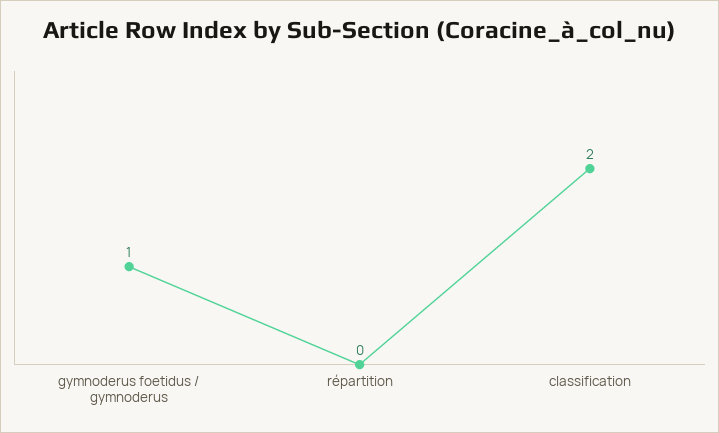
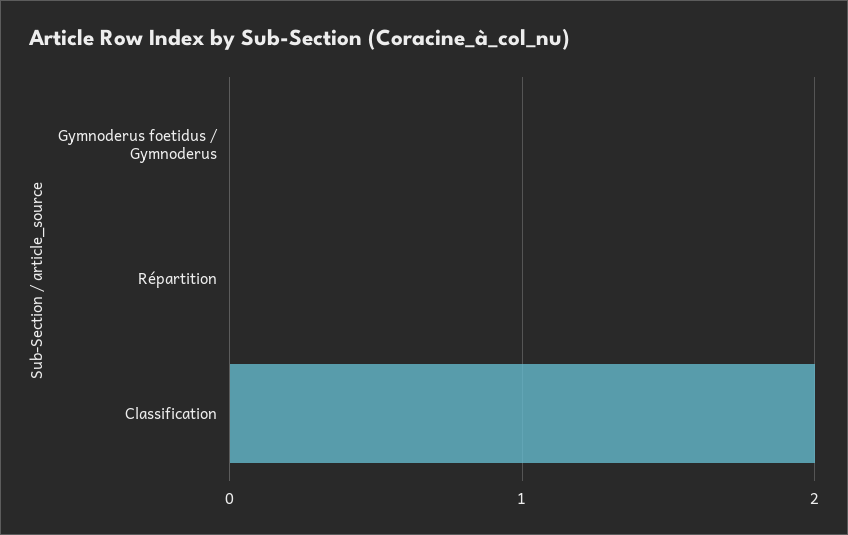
gymnoderus foetidus / gymnoderus: 1 -> 0

